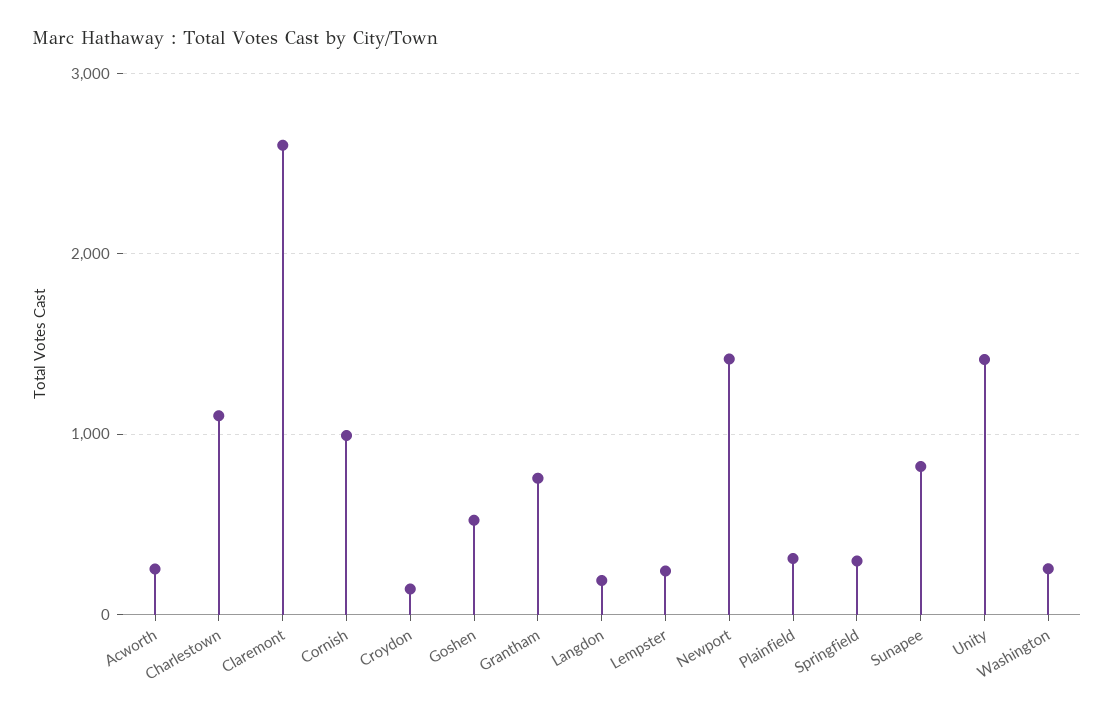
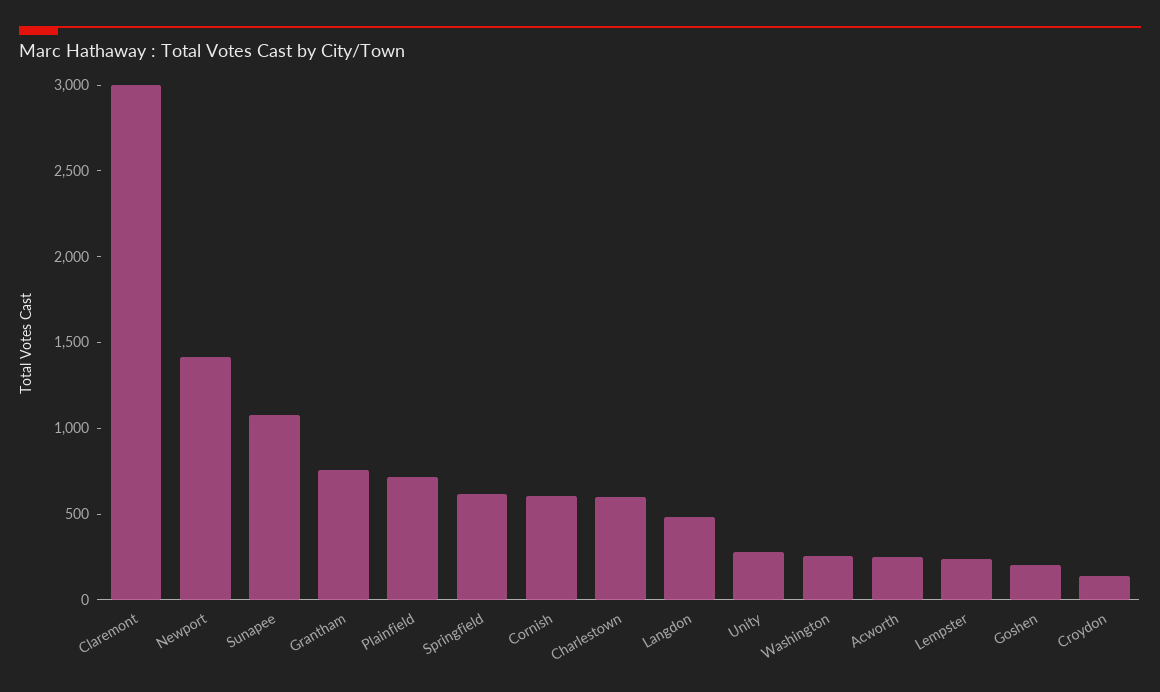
Charlestown: 1100 -> 600
Claremont: 2600 -> 3000
Cornish: 1000 -> 600
Goshen: 500 -> 200
Langdon: 200 -> 500
Plainfield: 300 -> 700
Springfield: 300 -> 600
Sunapee: 800 -> 1100
Unity: 1400 -> 300

